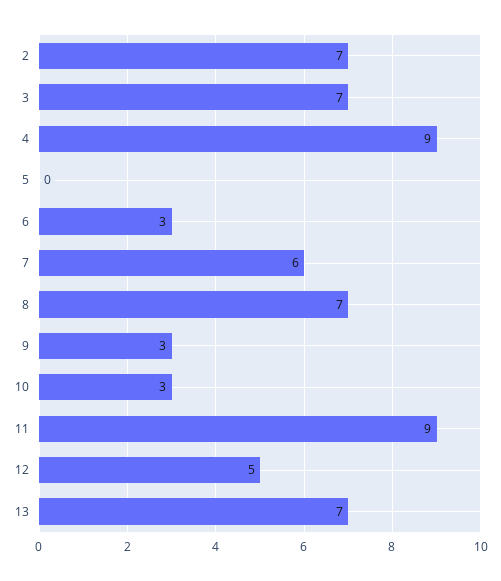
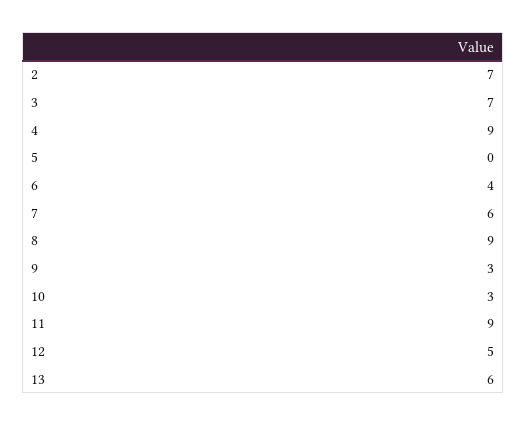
6: 3 -> 4
8: 7 -> 9
13: 7 -> 6

